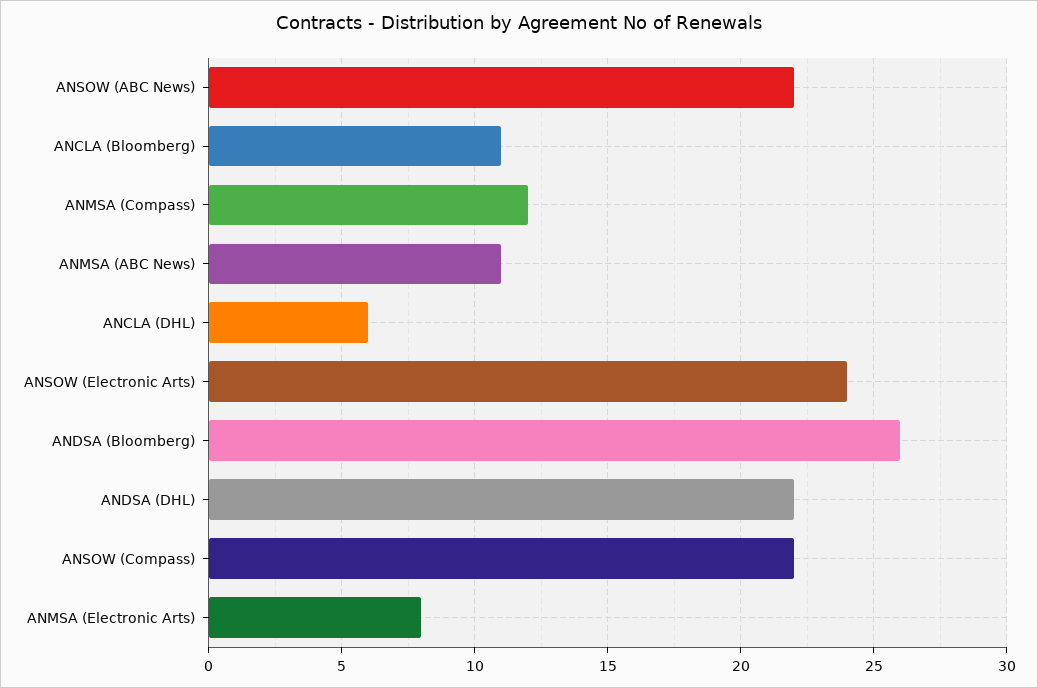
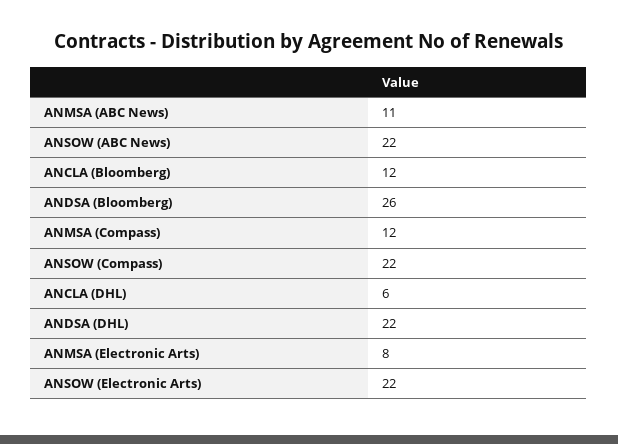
ANCLA (Bloomberg): 11 -> 12
ANSOW (Electronic Arts): 24 -> 22

